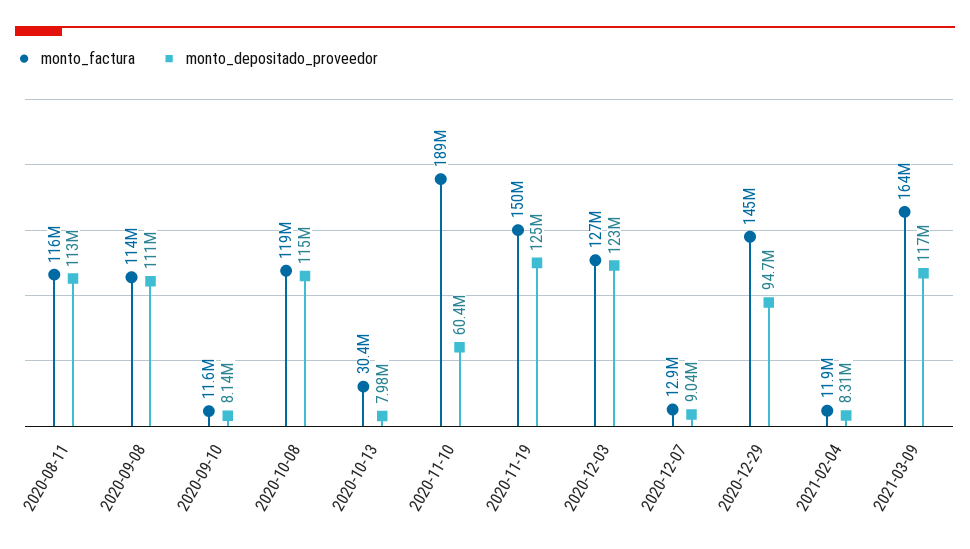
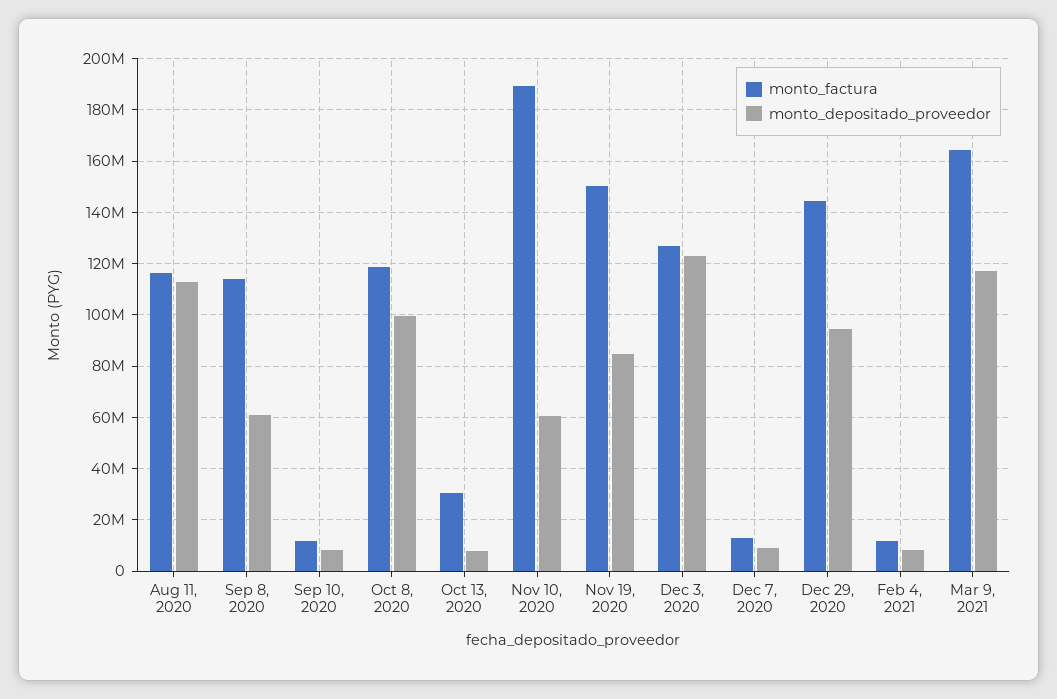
monto_depositado_proveedor, 2020-09-08: 111000000 -> 60000000
monto_depositado_proveedor, 2020-10-08: 115000000 -> 100000000
monto_depositado_proveedor, 2020-11-19: 125000000 -> 85000000

